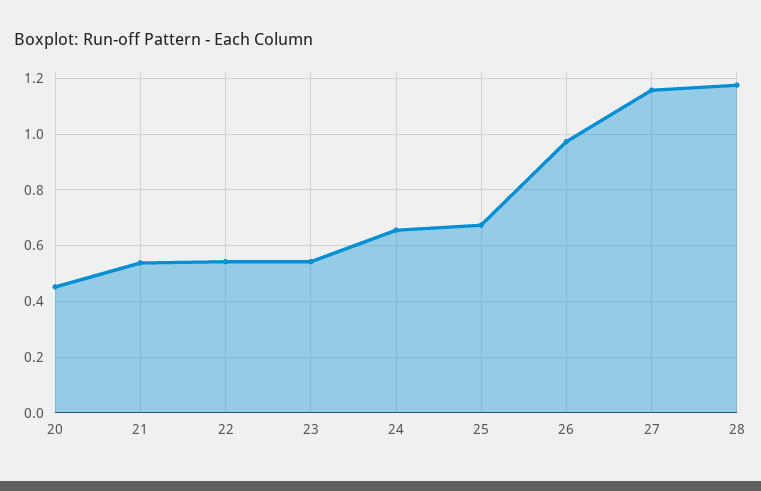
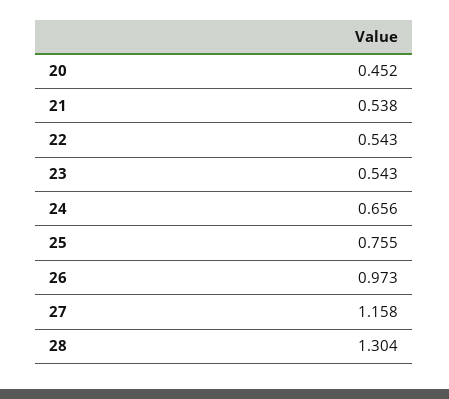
25: 0.675 -> 0.755
28: 1.175 -> 1.304

